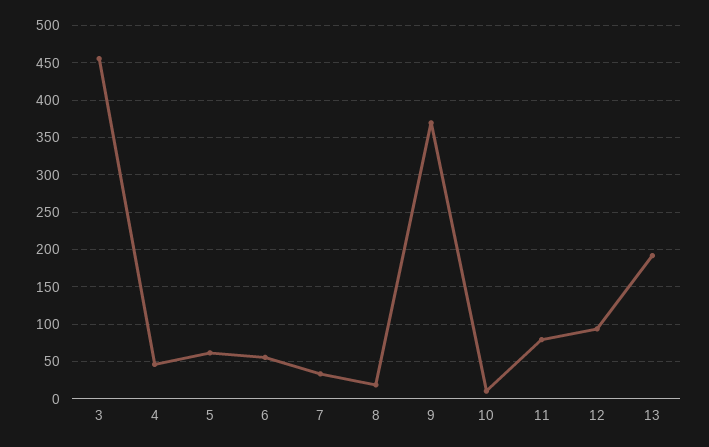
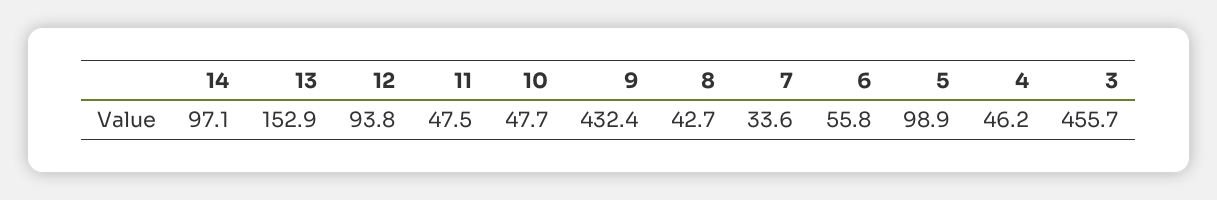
5: 60 -> 98.9
8: 20 -> 42.7
9: 370 -> 432.4
10: 10 -> 47.7
11: 80 -> 47.5
13: 190 -> 152.9
14: none -> 97.1

